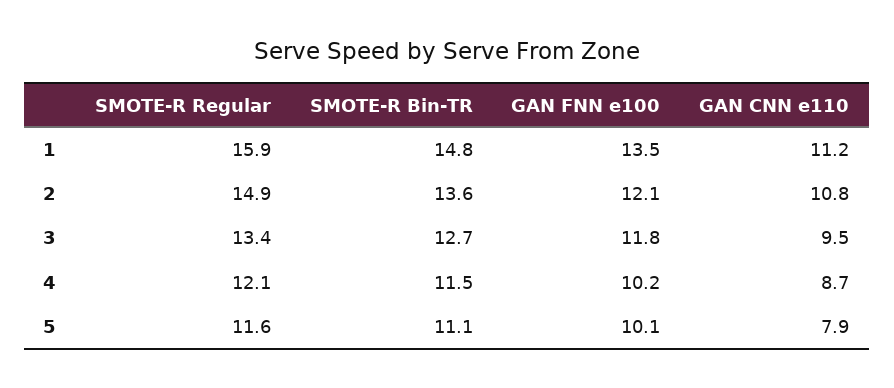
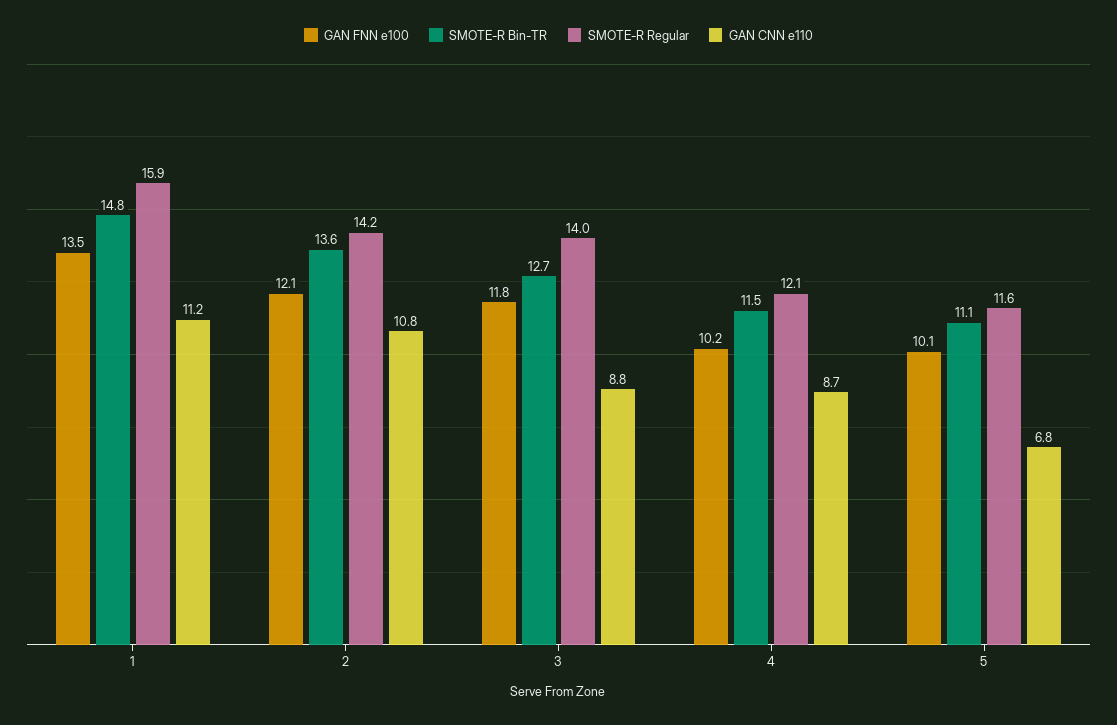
SMOTE-R Regular, 2: 14.9 -> 14.2
SMOTE-R Regular, 3: 13.4 -> 14
GAN CNN e110, 3: 9.5 -> 8.8
GAN CNN e110, 5: 7.9 -> 6.8

